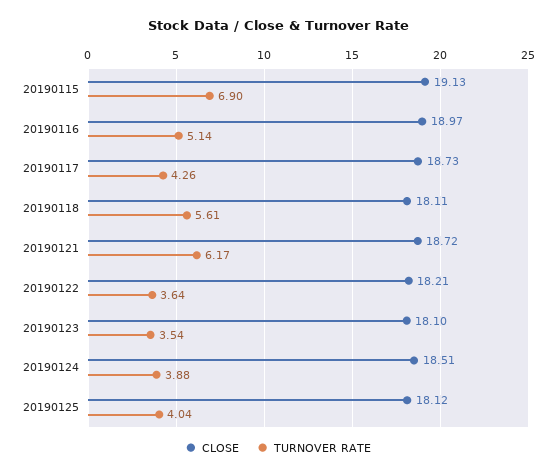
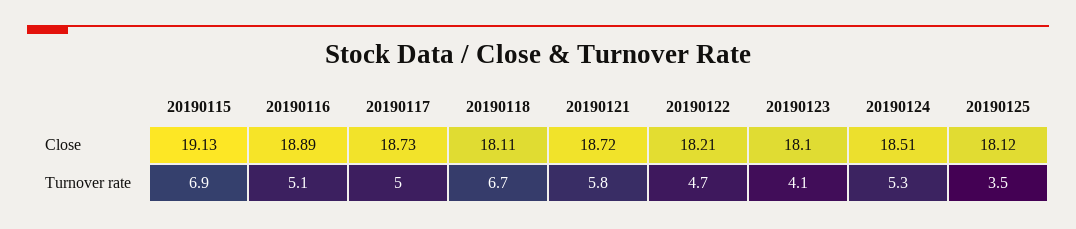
CLOSE, 20190116: 18.97 -> 18.89
TURNOVER RATE, 20190117: 4.26 -> 5
TURNOVER RATE, 20190118: 5.61 -> 6.7
TURNOVER RATE, 20190121: 6.17 -> 5.8
TURNOVER RATE, 20190122: 3.64 -> 4.7
TURNOVER RATE, 20190123: 3.54 -> 4.1
TURNOVER RATE, 20190124: 3.88 -> 5.3
TURNOVER RATE, 20190125: 4.04 -> 3.5

